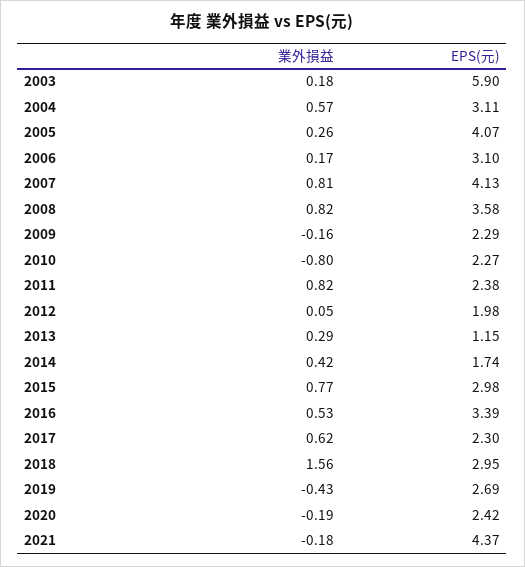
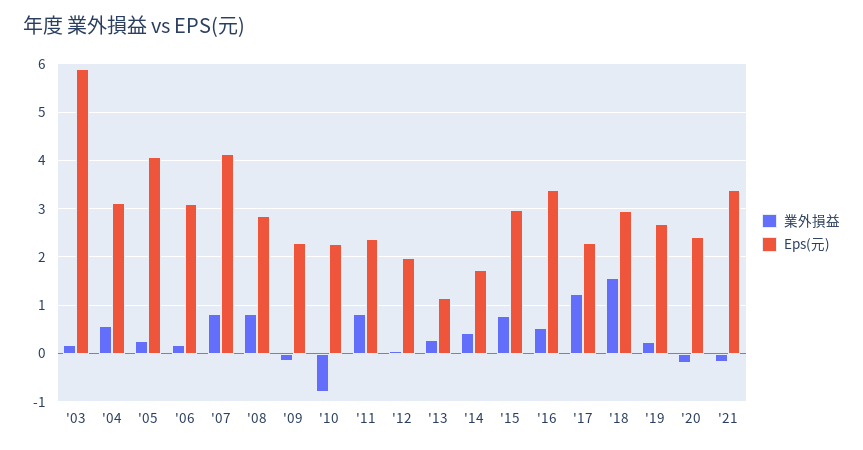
EPS(元), 2008: 3.58 -> 2.8
業外損益, 2017: 0.62 -> 1.2
業外損益, 2019: -0.43 -> 0.2
EPS(元), 2021: 4.37 -> 3.4

